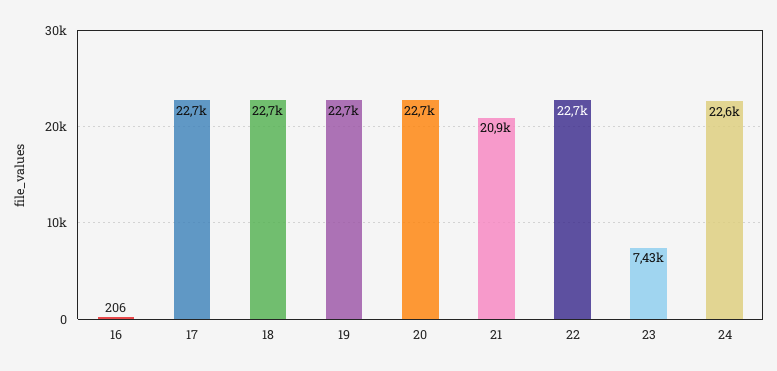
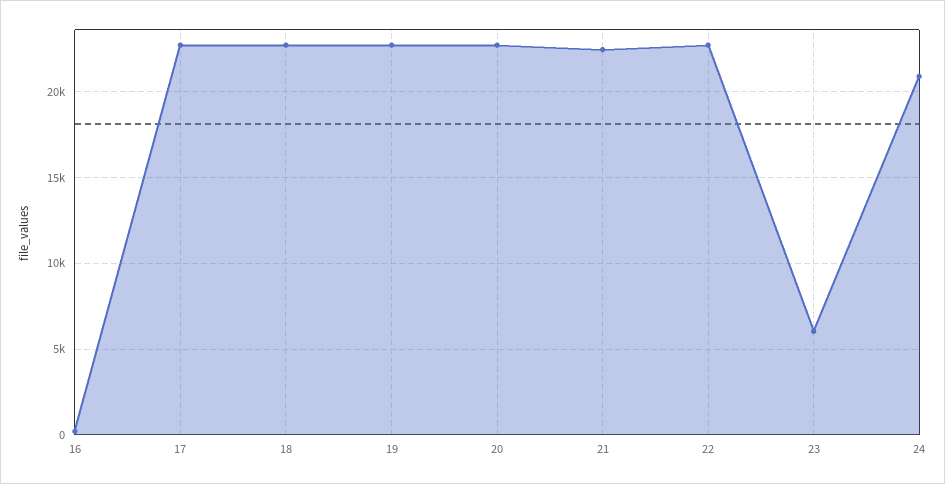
21: 20900 -> 22500
23: 7430 -> 6000
24: 22600 -> 21000

